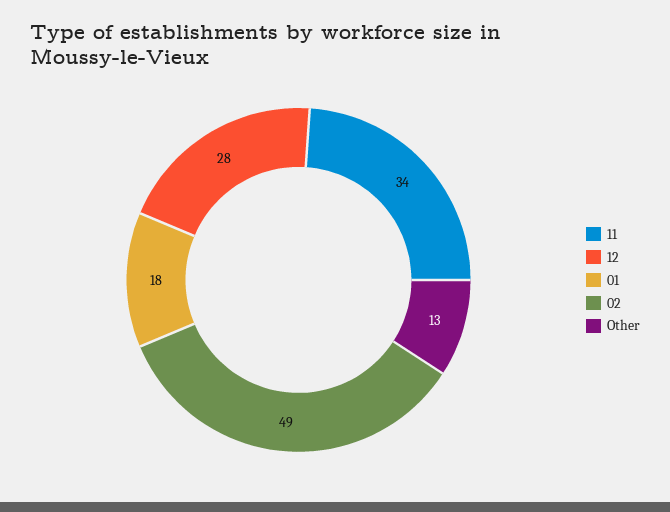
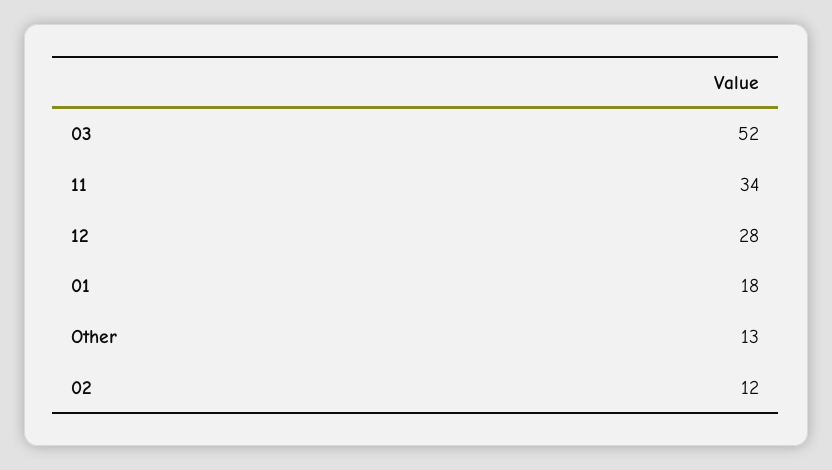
02: 49 -> 12
03: none -> 52

